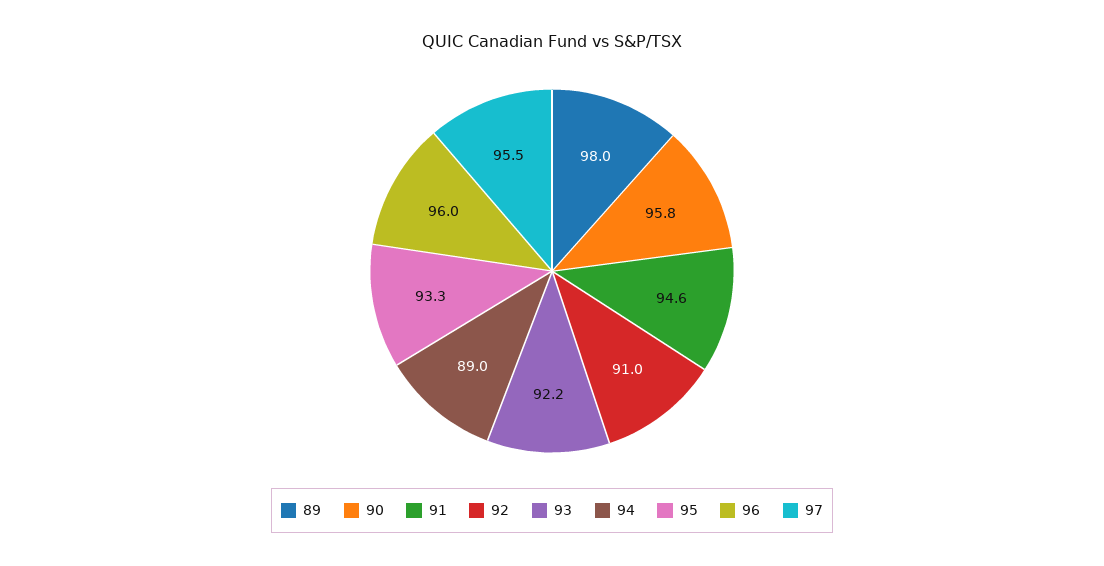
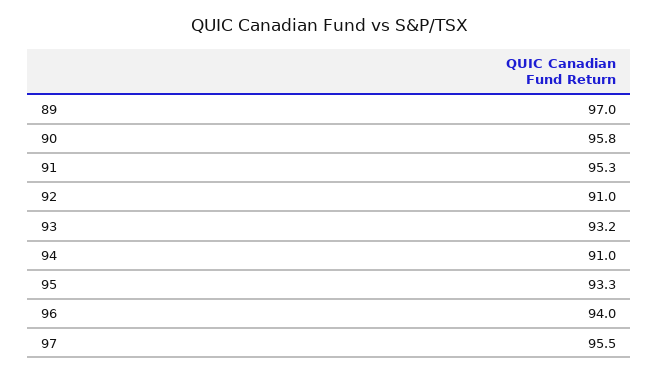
89: 98 -> 97
91: 94.6 -> 95.3
93: 92.2 -> 93.2
94: 89 -> 91
96: 96 -> 94

